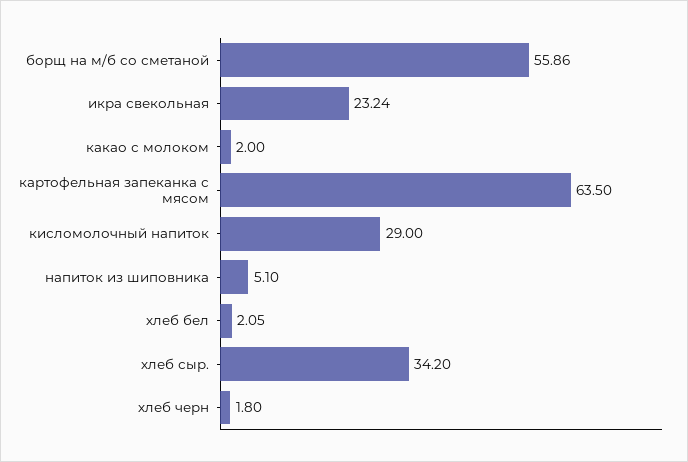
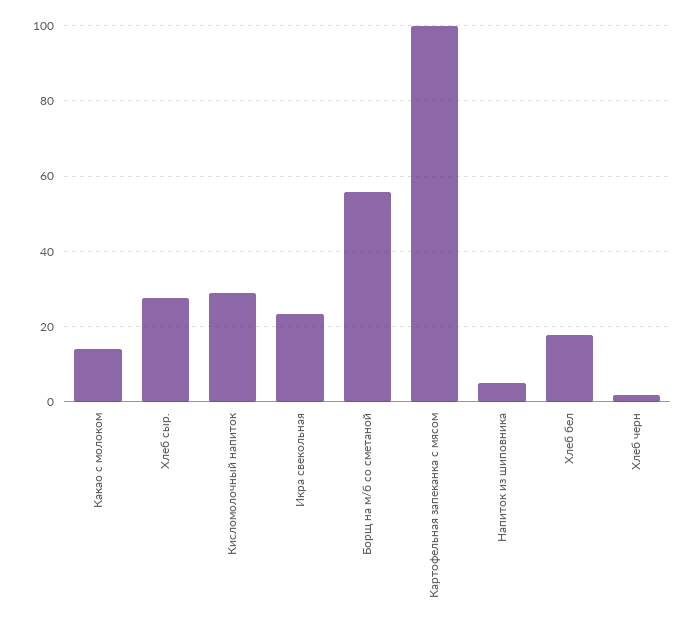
какао с молоком: 2 -> 14
картофельная запеканка с мясом: 63.5 -> 100
хлеб бел: 2.05 -> 18
хлеб сыр.: 34.2 -> 28

